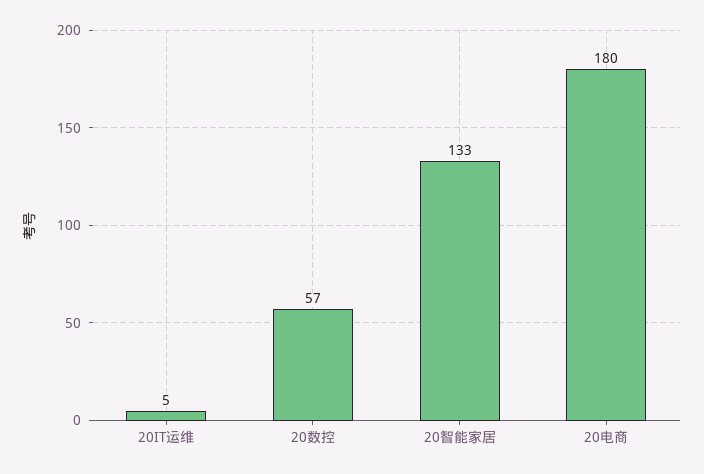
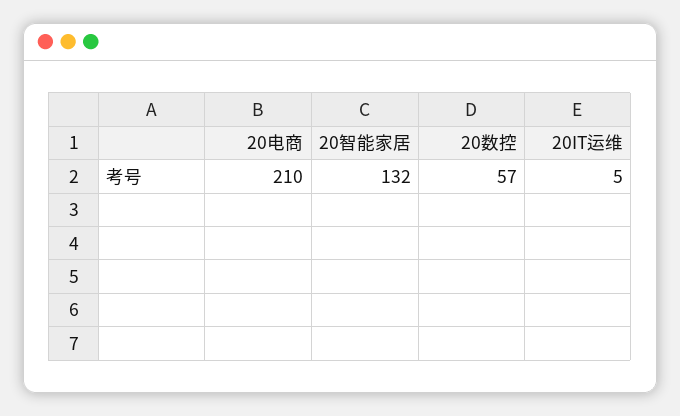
20智能家居: 133 -> 132
20电商: 180 -> 210

